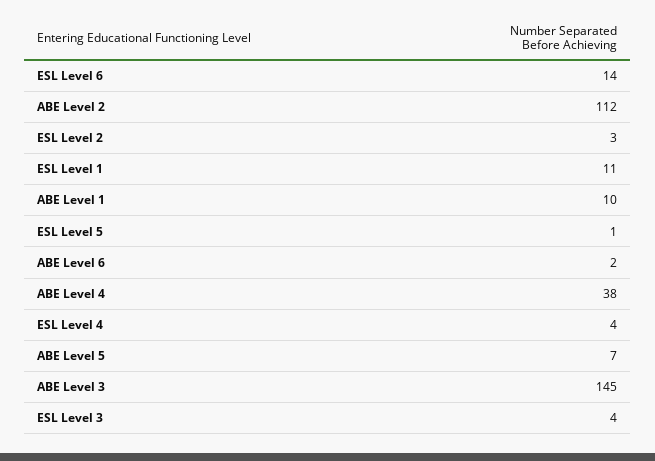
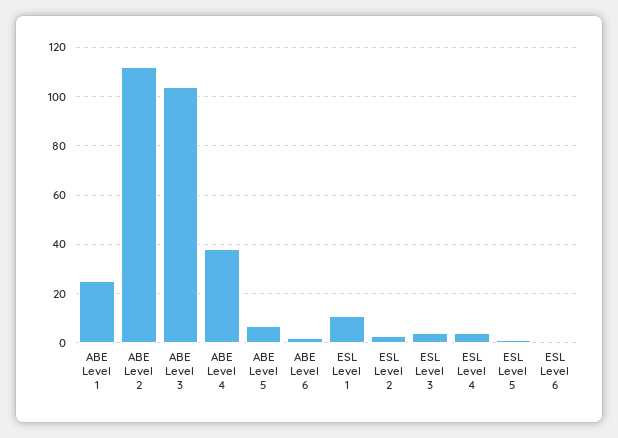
ESL Level 6: 14 -> 0
ABE Level 1: 10 -> 25
ABE Level 3: 145 -> 105

